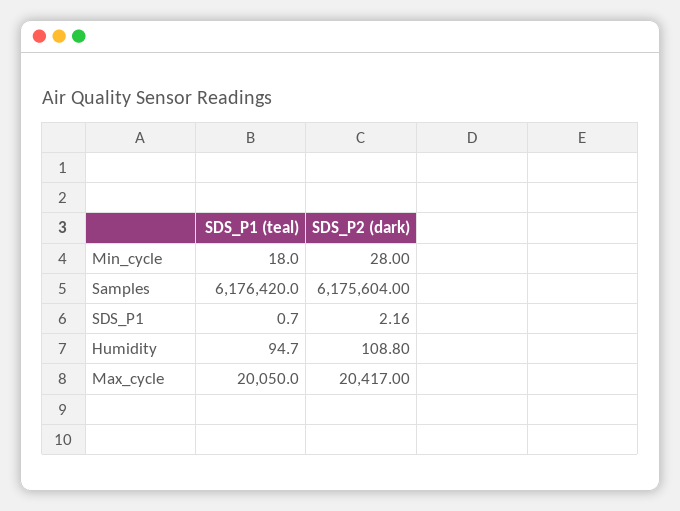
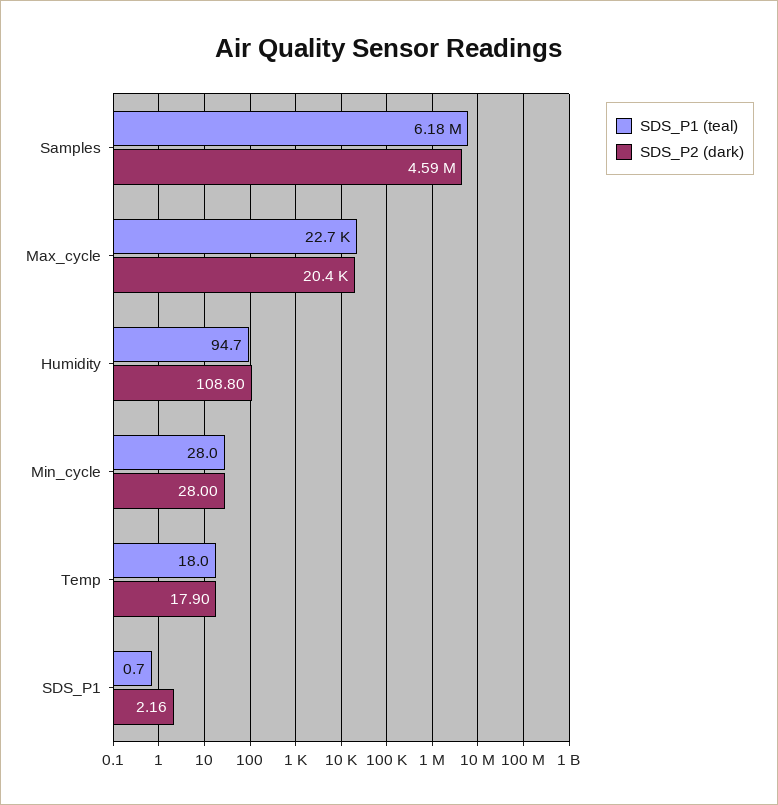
SDS_P1 (teal), Min_cycle: 18 -> 28
SDS_P2 (dark), Samples: 6175604 -> 4590000
SDS_P1 (teal), Max_cycle: 20050 -> 22700
SDS_P1 (teal), Temp: none -> 18
SDS_P2 (dark), Temp: none -> 17.9

